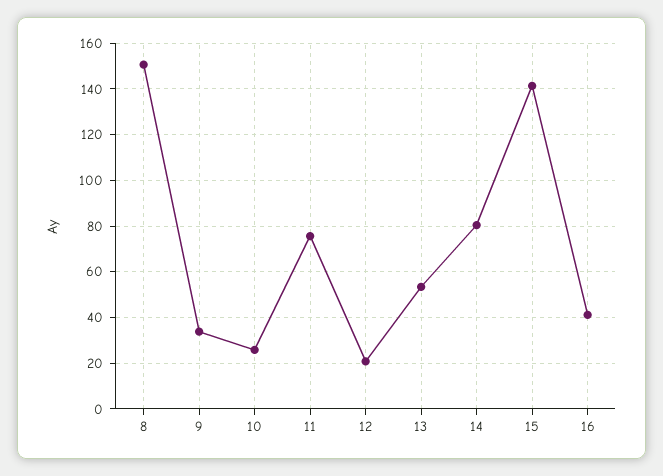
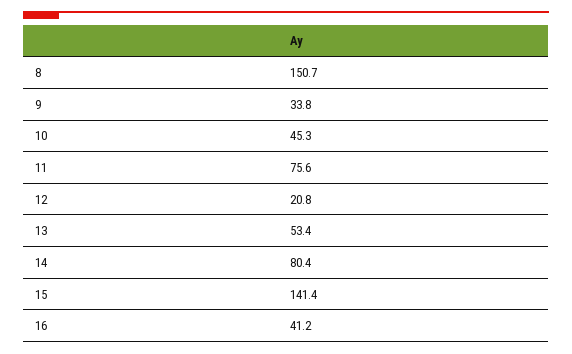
10: 25 -> 45.3

